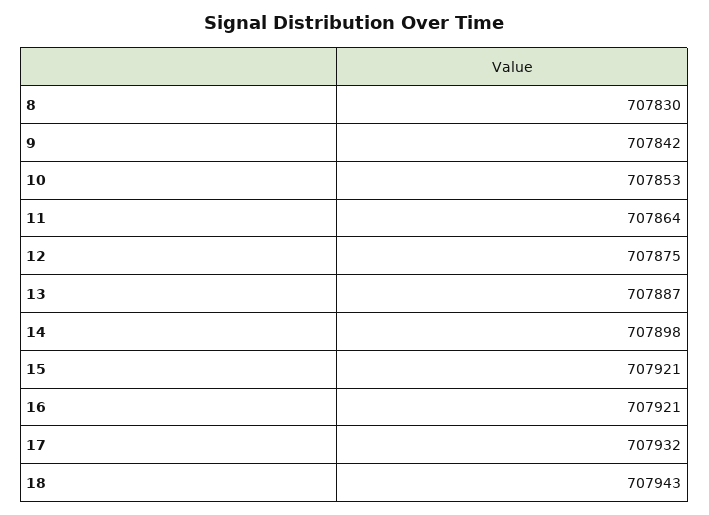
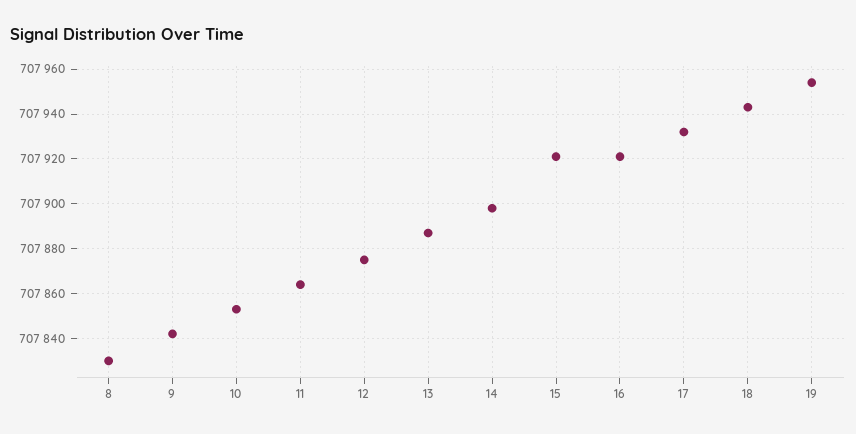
19: none -> 707955

